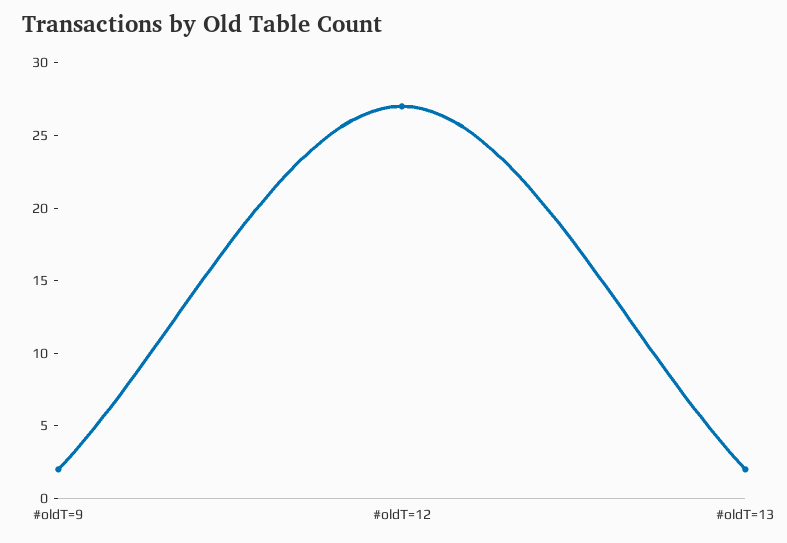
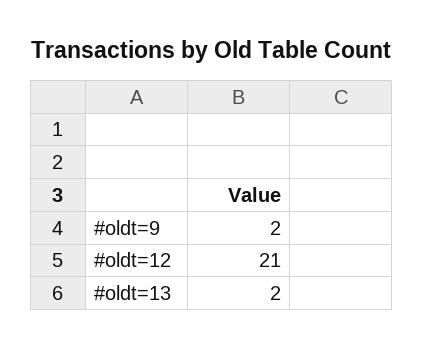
#oldT=12: 27 -> 21

